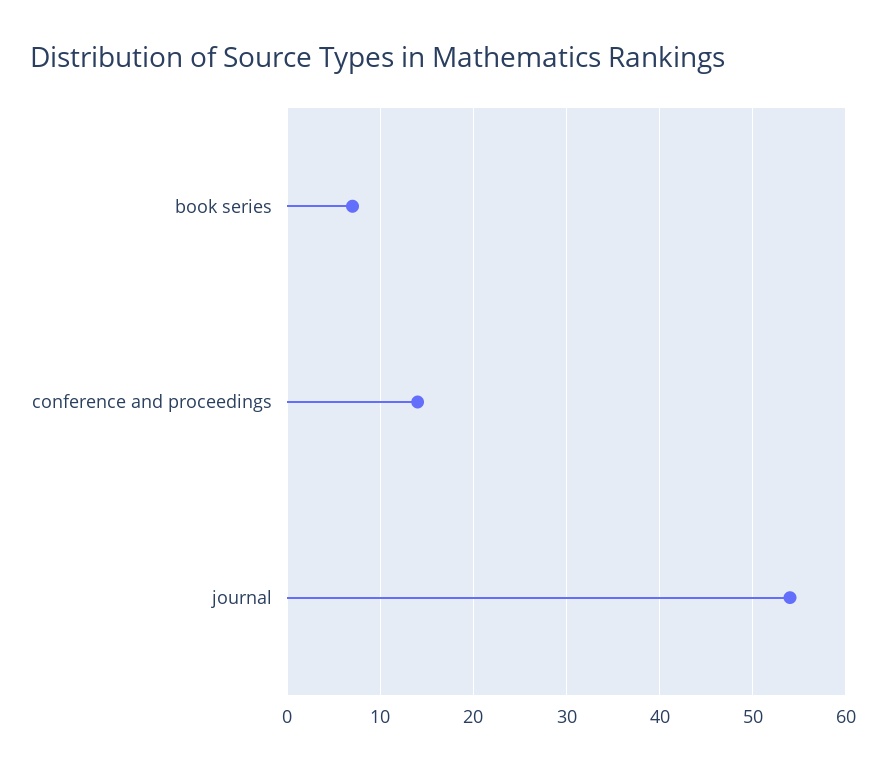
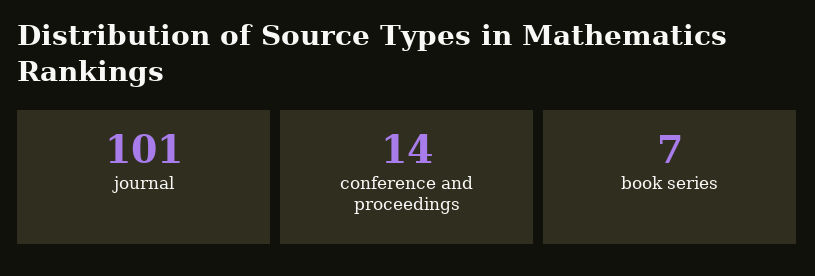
journal: 54 -> 101

